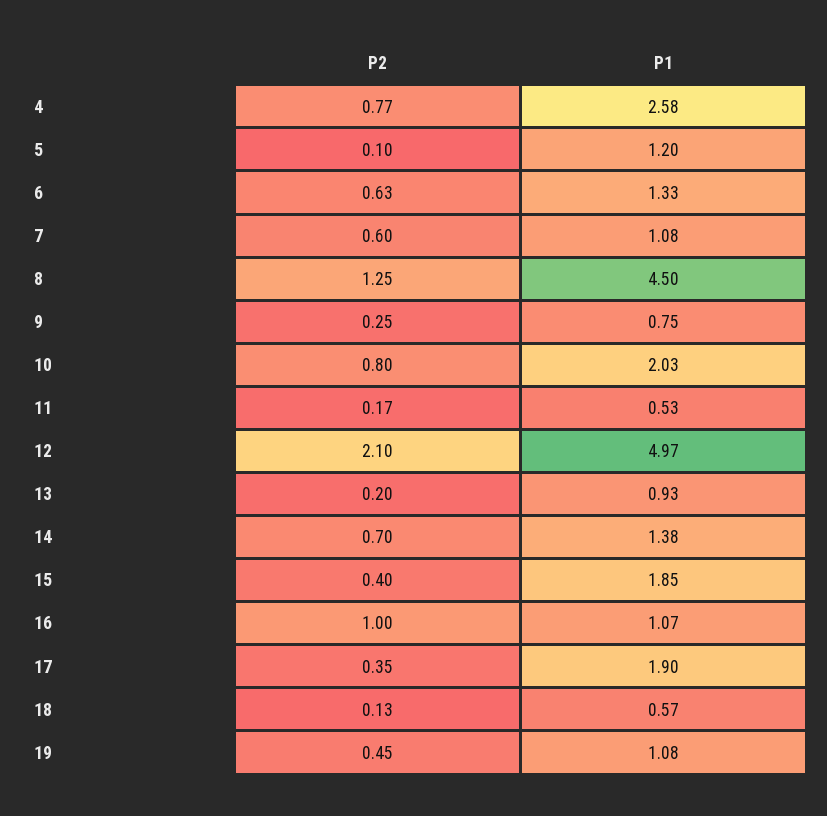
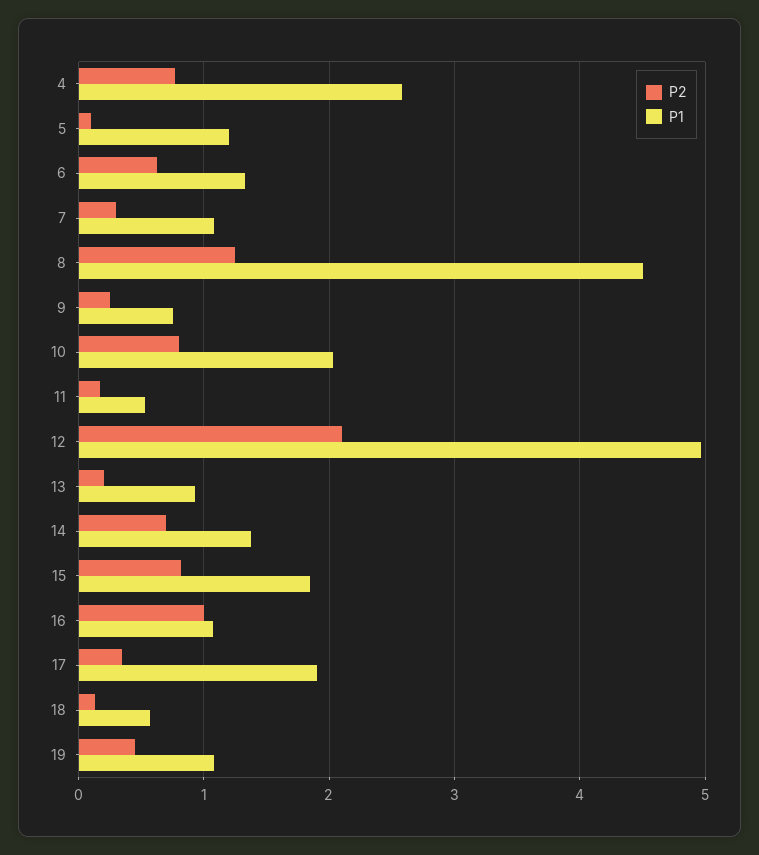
P2, 7: 0.6 -> 0.3
P2, 15: 0.4 -> 0.8

